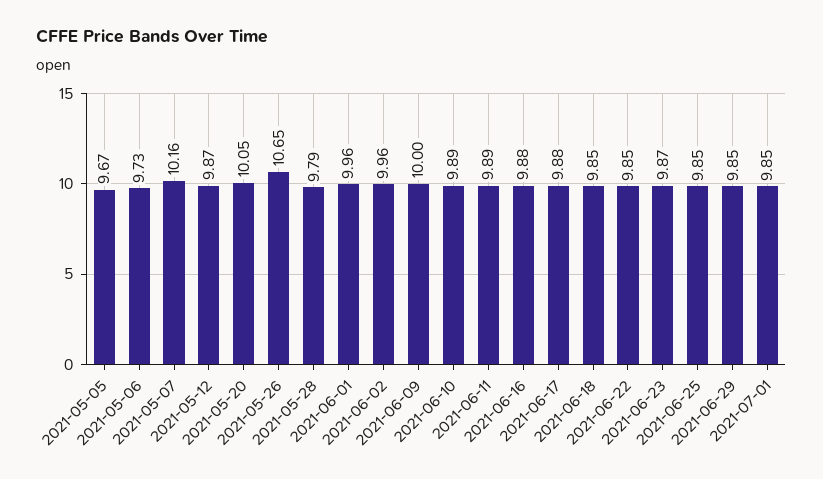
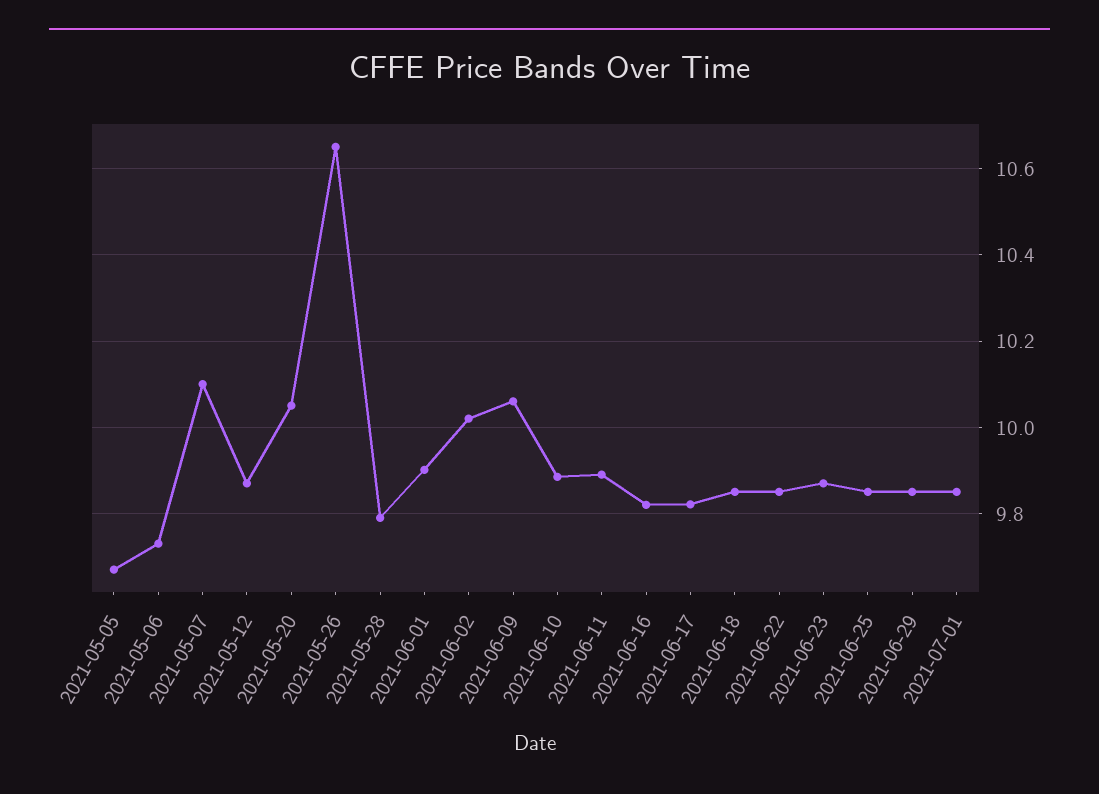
2021-05-07: 10.16 -> 10.1
2021-06-01: 9.96 -> 9.9
2021-06-02: 9.96 -> 10.02
2021-06-09: 10 -> 10.06
2021-06-16: 9.88 -> 9.82
2021-06-17: 9.88 -> 9.82

